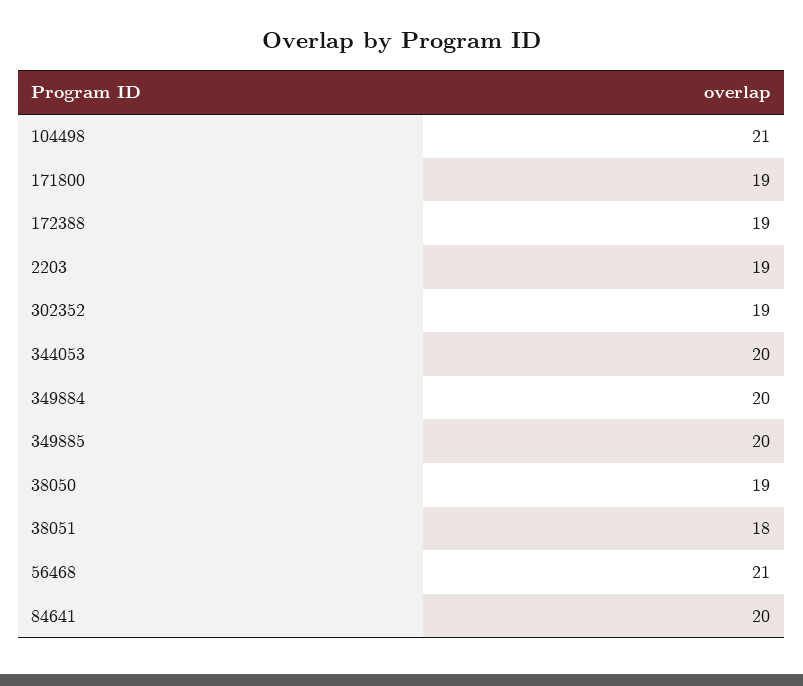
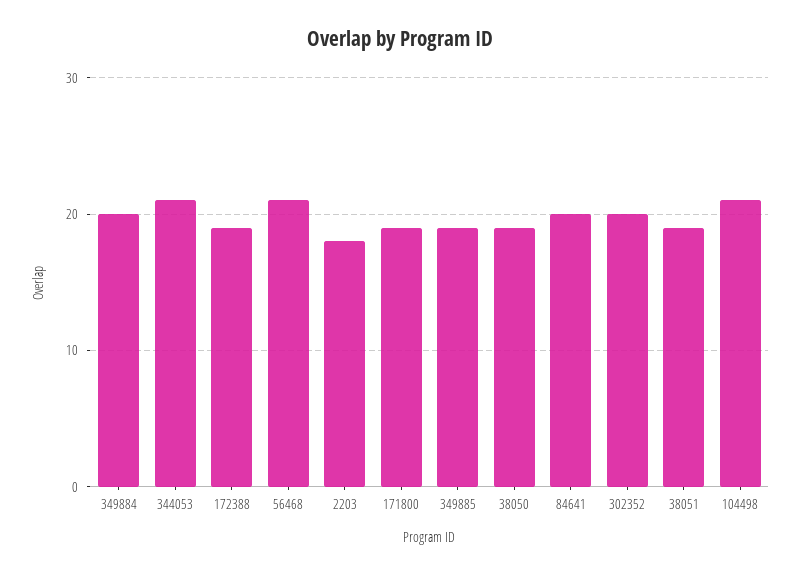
2203: 19 -> 18
302352: 19 -> 20
344053: 20 -> 21
349885: 20 -> 19
38051: 18 -> 19

